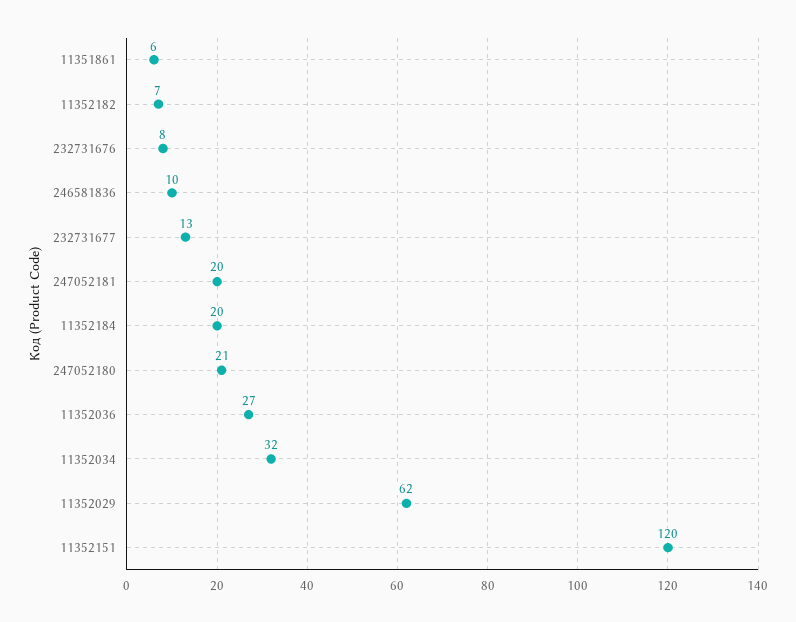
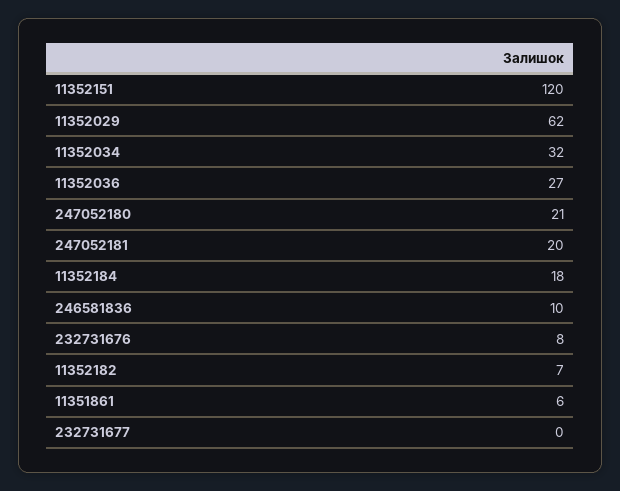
232731677: 13 -> 0
11352184: 20 -> 18

